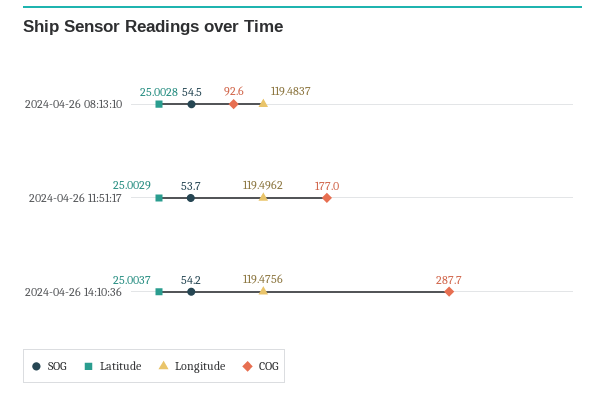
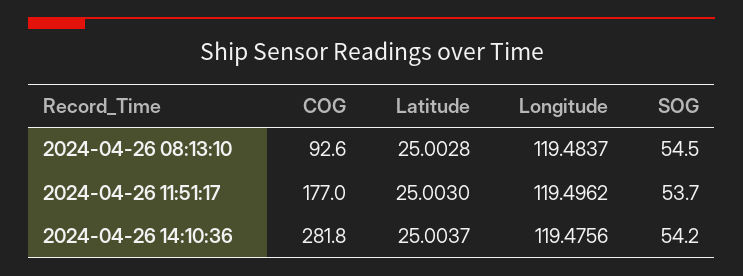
Latitude, 2024-04-26 11:51:17: 25.0029 -> 25.003
COG, 2024-04-26 14:10:36: 287.7 -> 281.8

